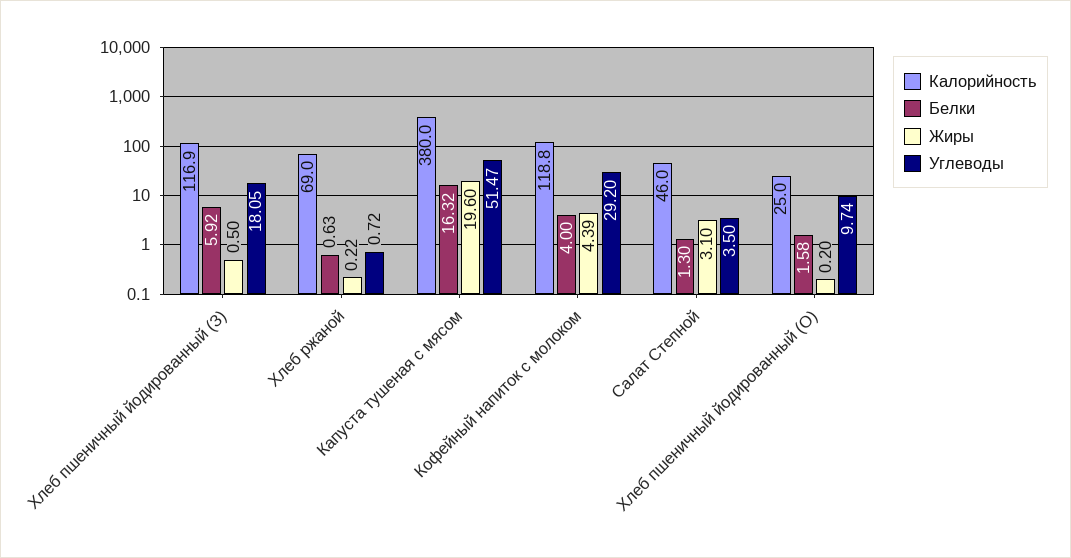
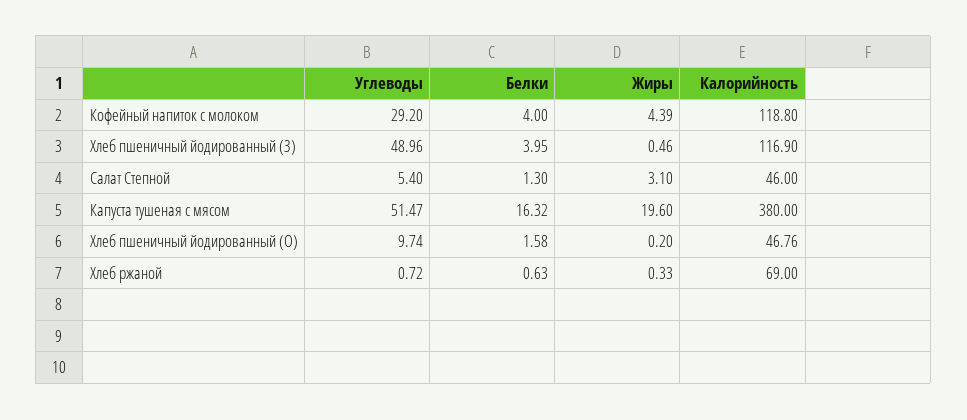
Белки, Хлеб пшеничный йодированный (З): 5.92 -> 3.95
Жиры, Хлеб пшеничный йодированный (З): 0.5 -> 0.46
Углеводы, Хлеб пшеничный йодированный (З): 18.05 -> 48.96
Жиры, Хлеб ржаной: 0.22 -> 0.33
Углеводы, Салат Степной: 3.5 -> 5.4
Калорийность, Хлеб пшеничный йодированный (О): 25 -> 46.76

